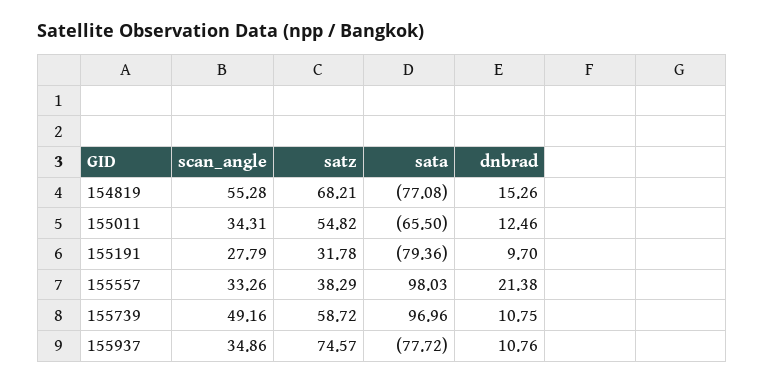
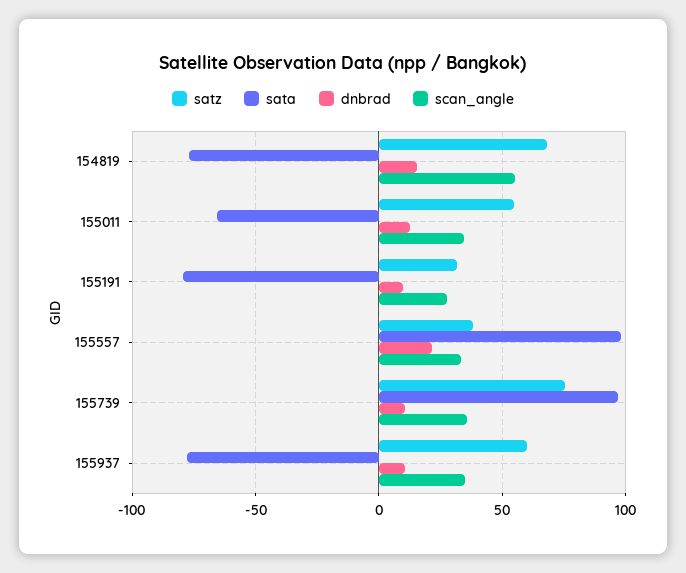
scan_angle, 155739: 49.16 -> 35
satz, 155739: 58.72 -> 75
satz, 155937: 74.57 -> 60

